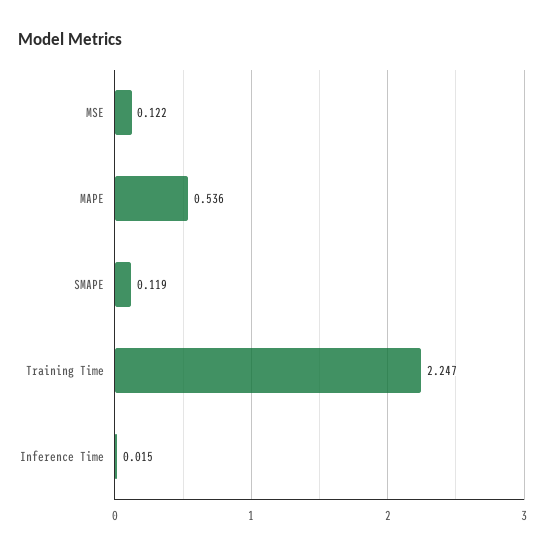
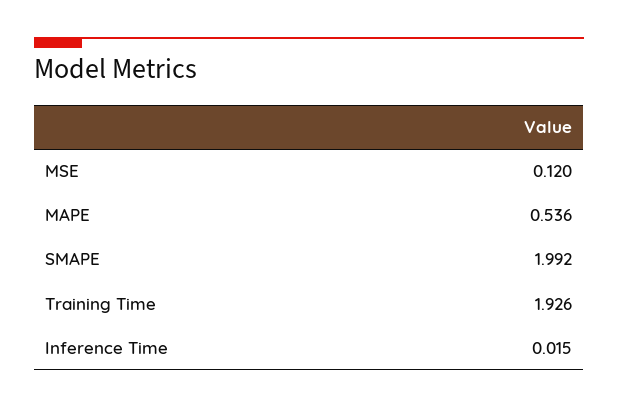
MSE: 0.122 -> 0.12
SMAPE: 0.119 -> 1.992
Training Time: 2.247 -> 1.926

